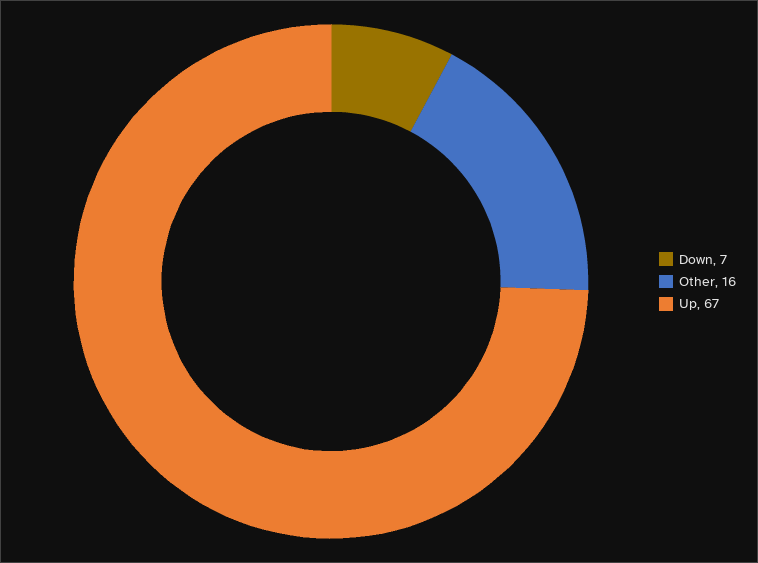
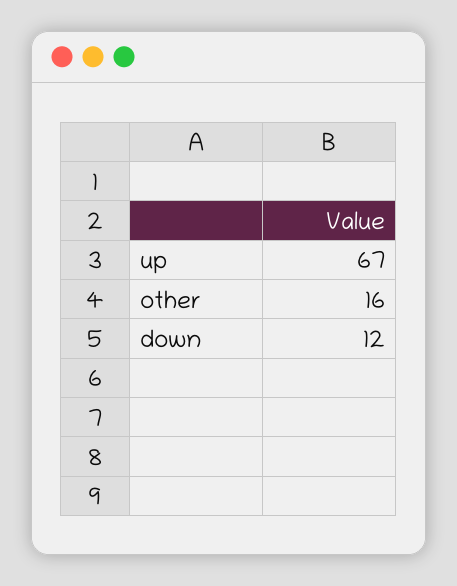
Down: 7 -> 12

